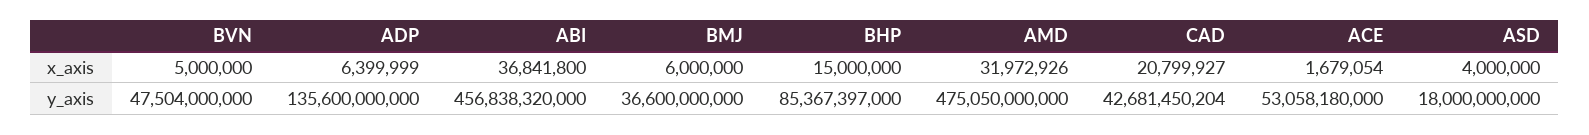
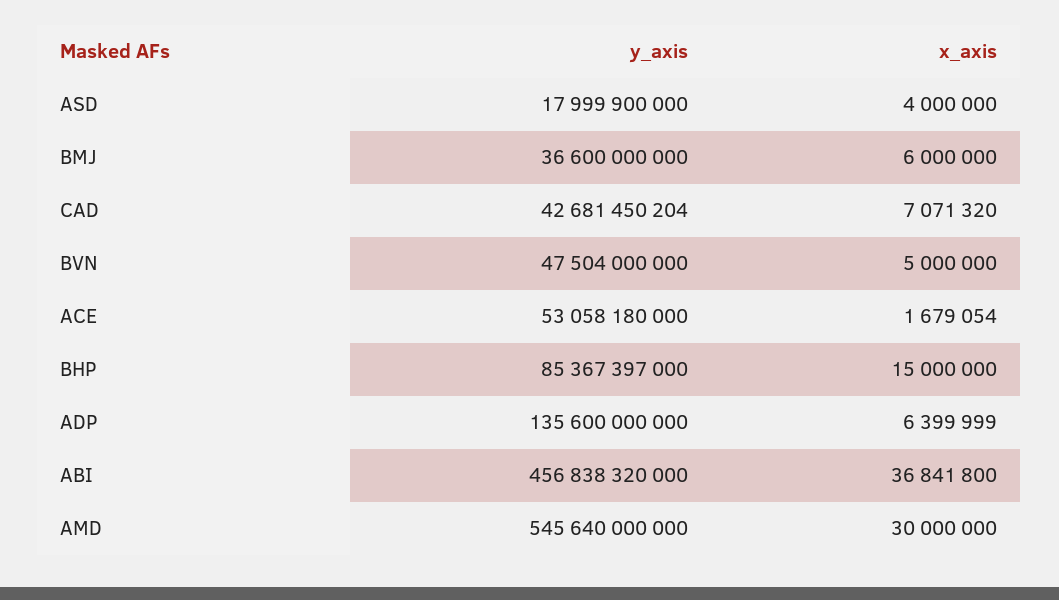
AMD, x_axis: 31972926 -> 30000000
CAD, x_axis: 20799927 -> 7071320
AMD, y_axis: 475050000000 -> 545640000000
ASD, y_axis: 18000000000 -> 17999900000

